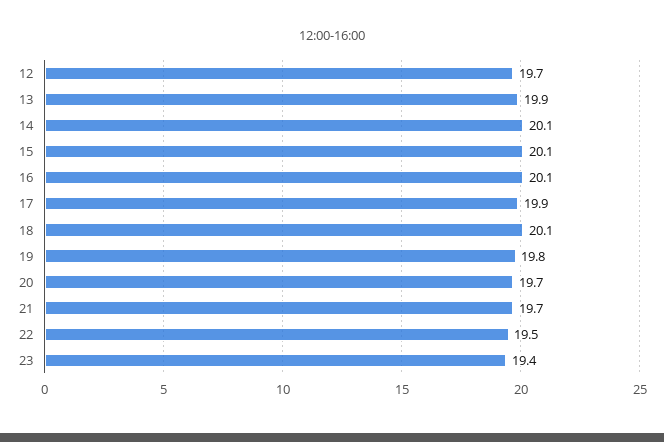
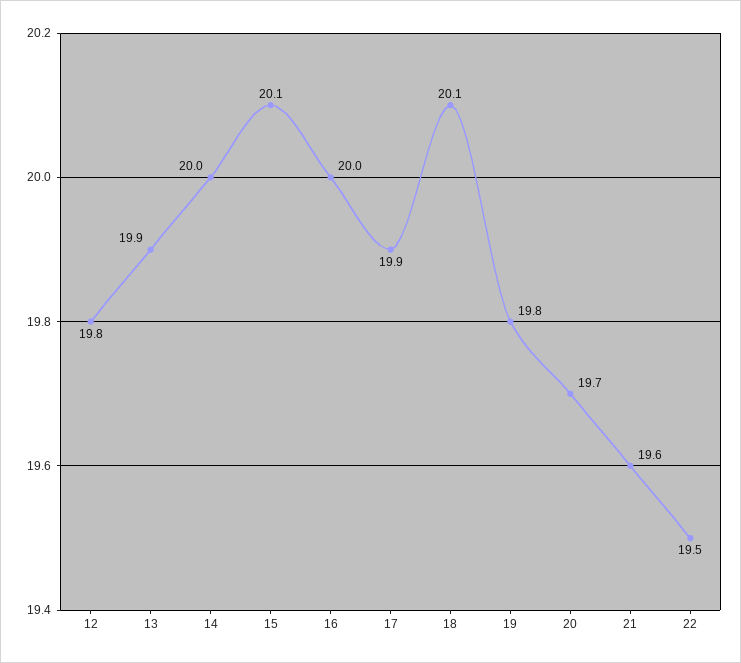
12: 19.7 -> 19.8
14: 20.1 -> 20
16: 20.1 -> 20
21: 19.7 -> 19.6
23: 19.4 -> none

